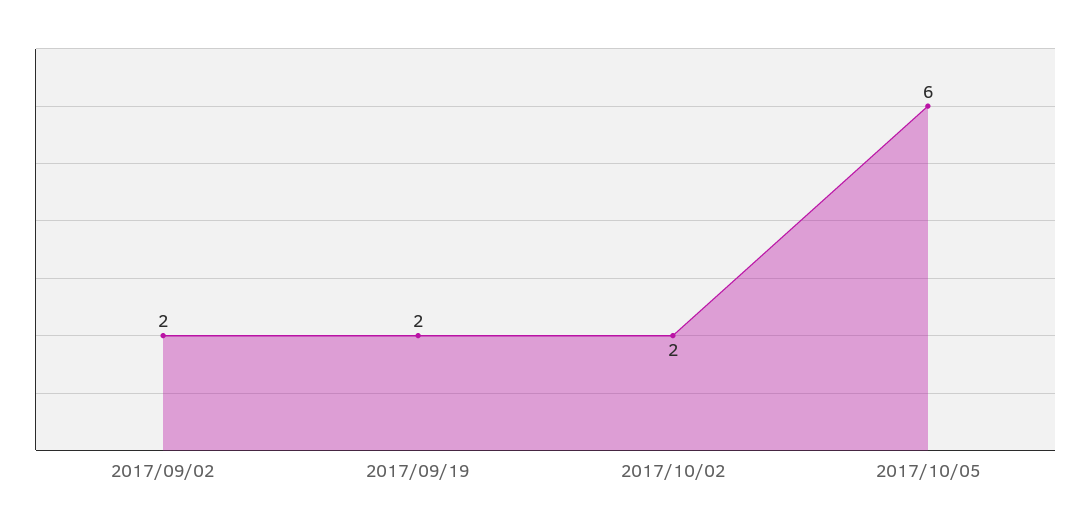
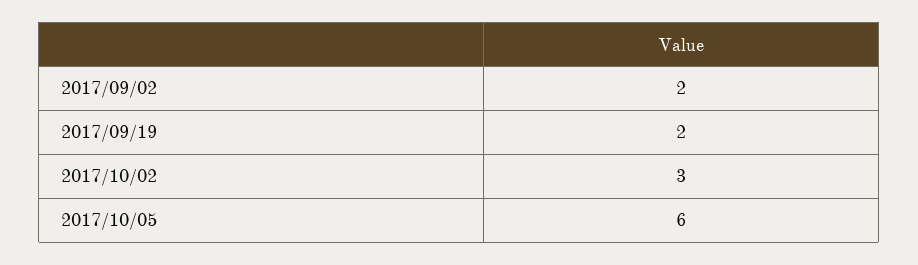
2017/10/02: 2 -> 3

